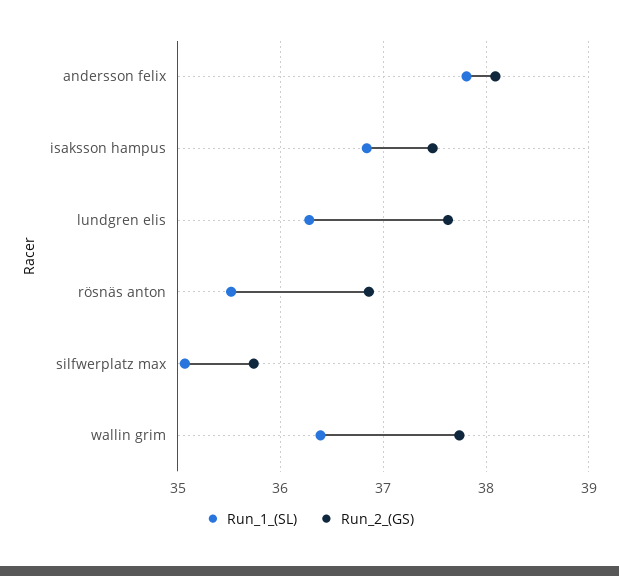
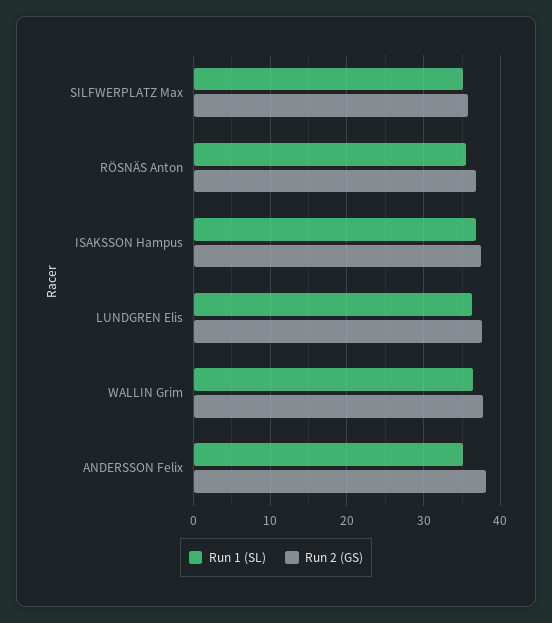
Run_1_(SL), andersson felix: 37.8 -> 35

